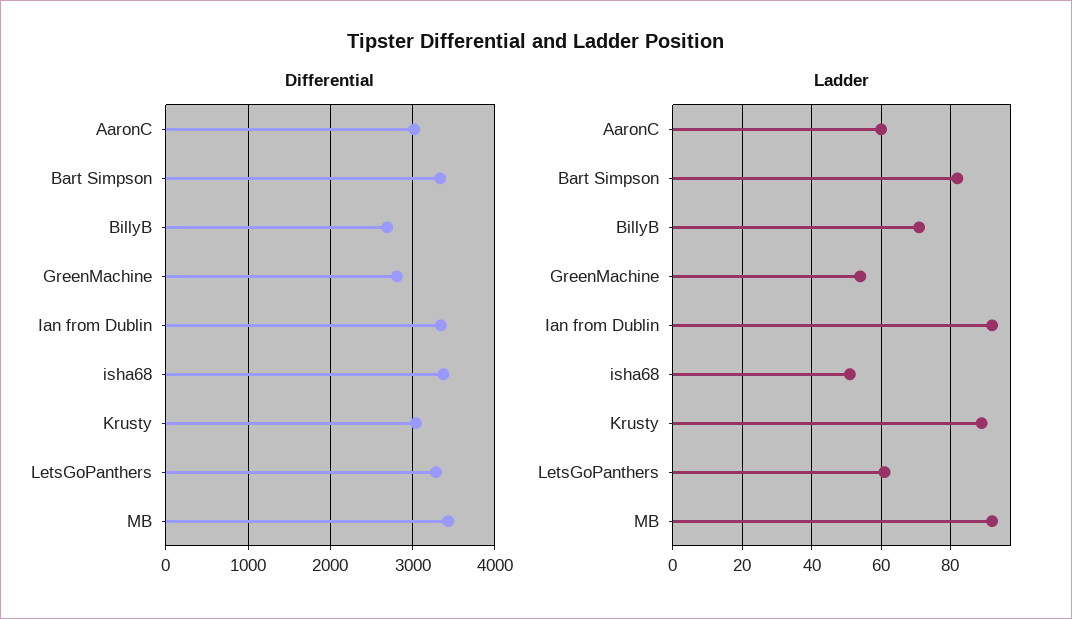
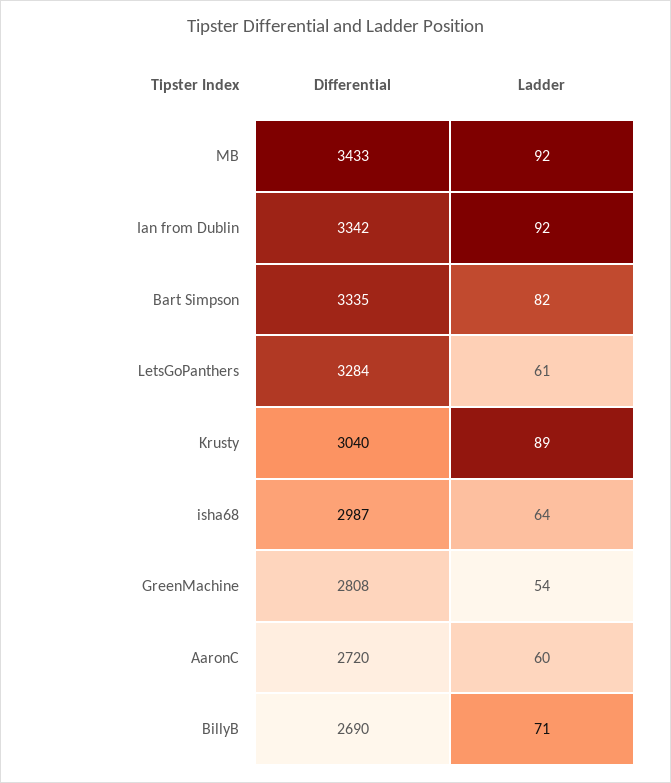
Differential, AaronC: 3000 -> 2720
Differential, isha68: 3400 -> 2987
Ladder, isha68: 50 -> 64

